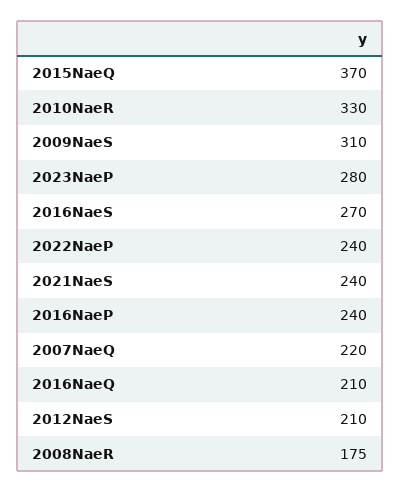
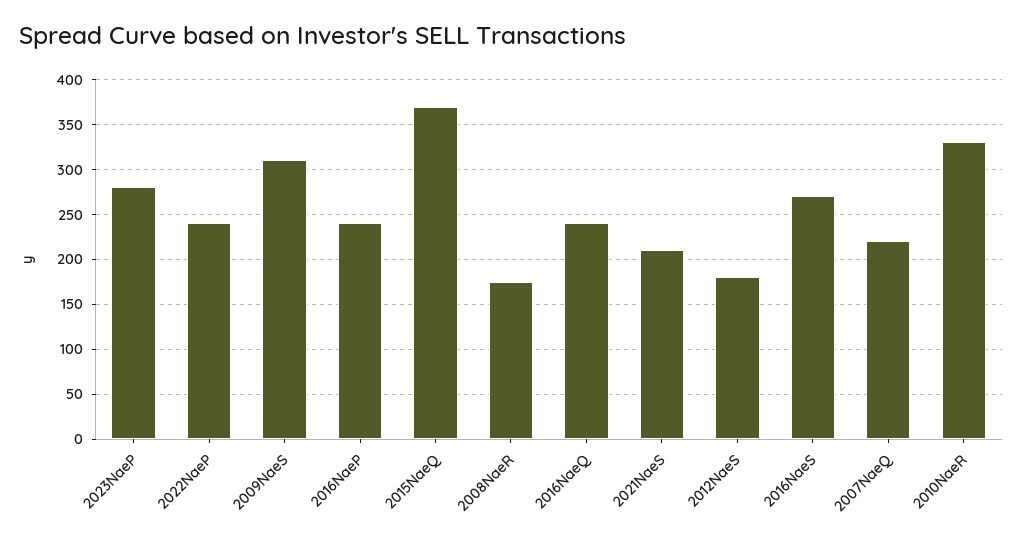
2021NaeS: 240 -> 210
2016NaeQ: 210 -> 240
2012NaeS: 210 -> 180

